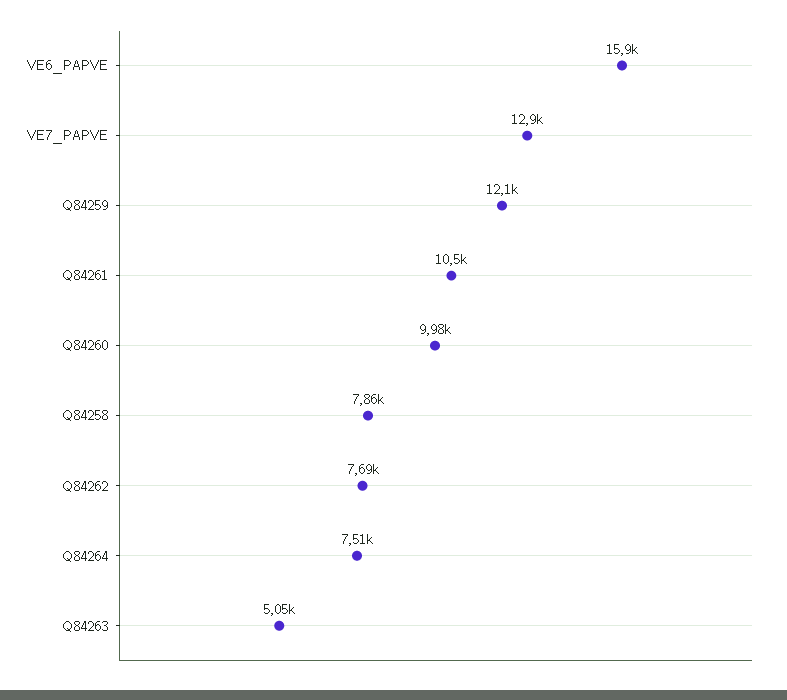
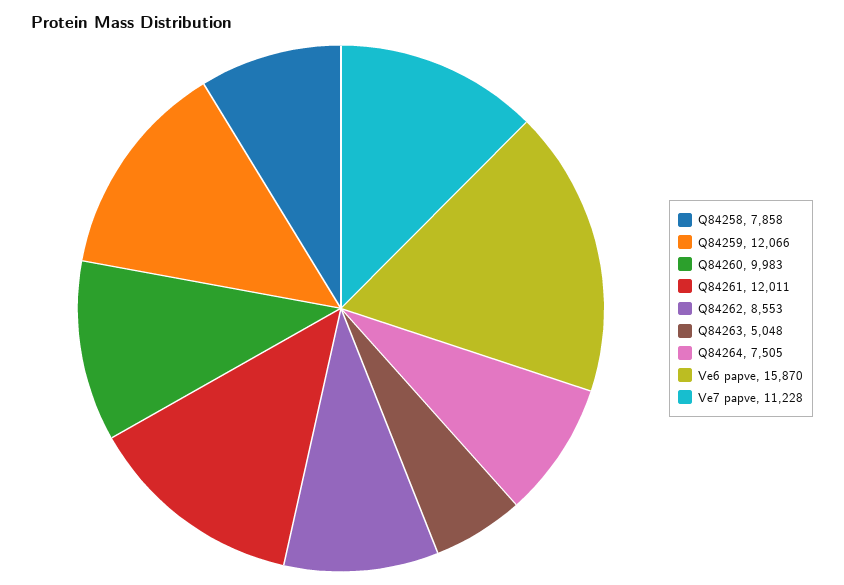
VE7_PAPVE: 12900 -> 11228
Q84261: 10500 -> 12011
Q84262: 7690 -> 8553

